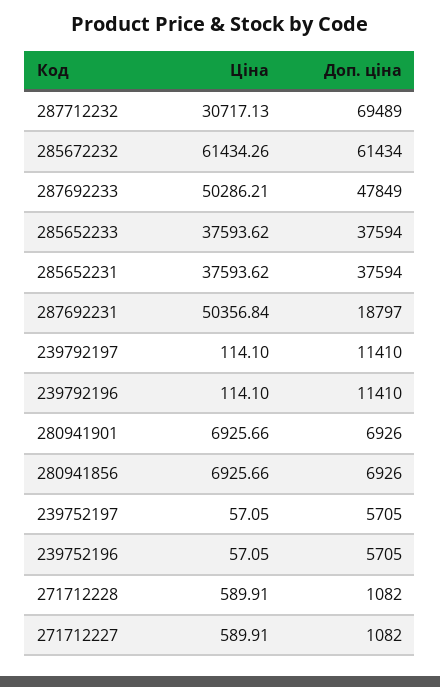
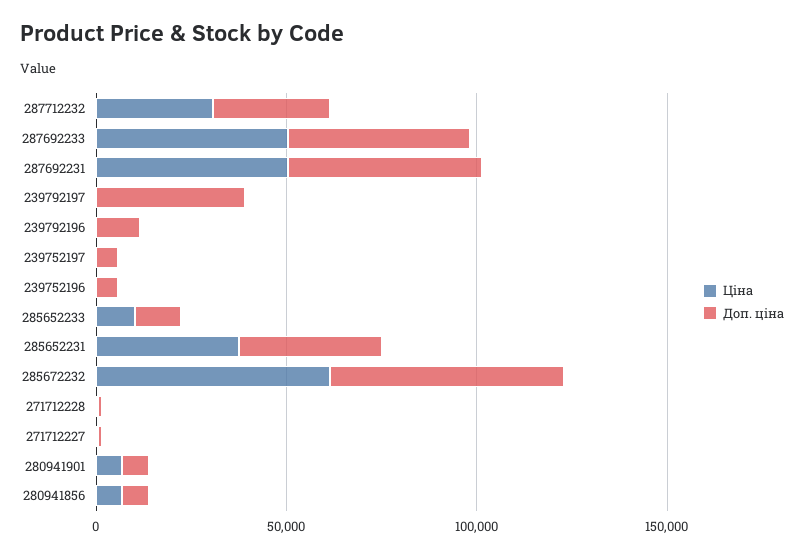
Доп. ціна, 287712232: 69489 -> 30000
Ціна, 285652233: 37593.62 -> 10000
Доп. ціна, 285652233: 37594 -> 10000
Доп. ціна, 287692231: 18797 -> 50000
Доп. ціна, 239792197: 11410 -> 40000

